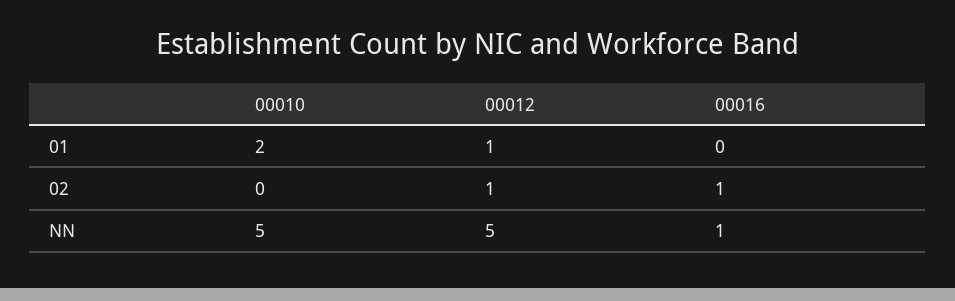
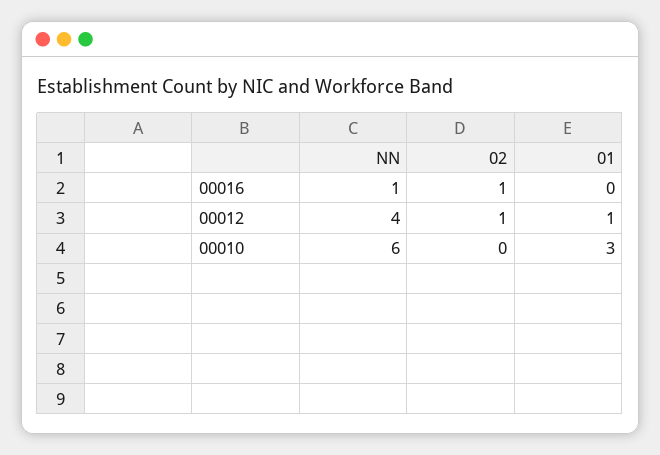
00010, 01: 2 -> 3
00010, NN: 5 -> 6
00012, NN: 5 -> 4

